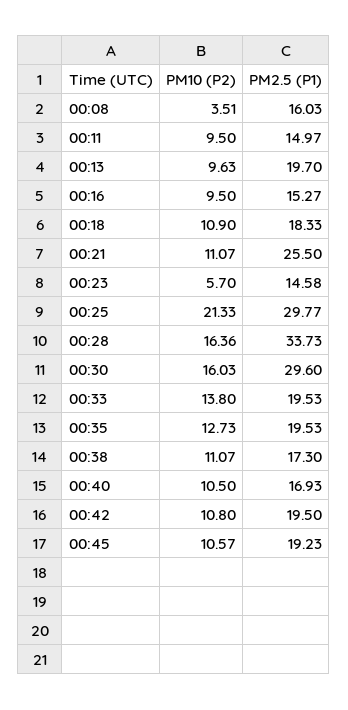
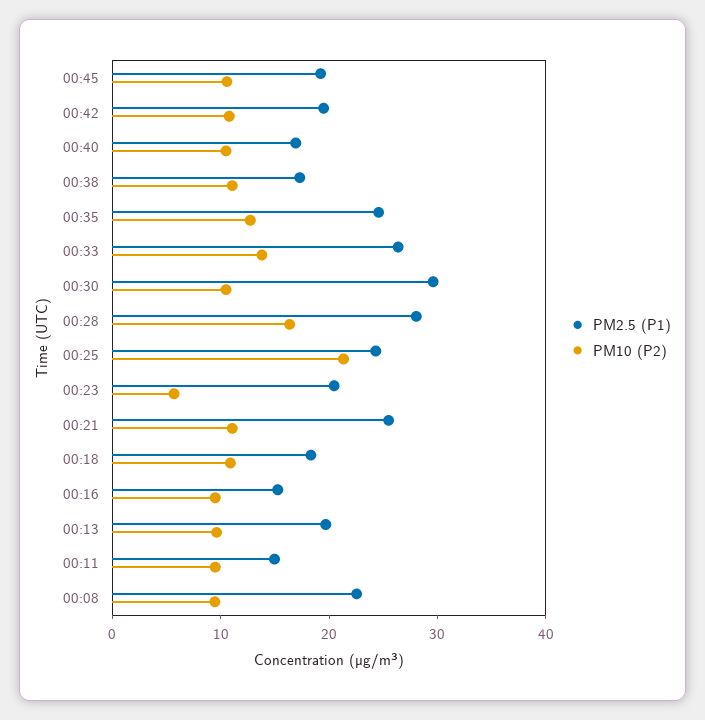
PM10 (P2), 00:08: 3.51 -> 10
PM2.5 (P1), 00:08: 16.03 -> 22
PM2.5 (P1), 00:23: 14.58 -> 20
PM2.5 (P1), 00:25: 29.77 -> 24
PM2.5 (P1), 00:28: 33.73 -> 28
PM10 (P2), 00:30: 16.03 -> 10
PM2.5 (P1), 00:33: 19.53 -> 26
PM2.5 (P1), 00:35: 19.53 -> 24

